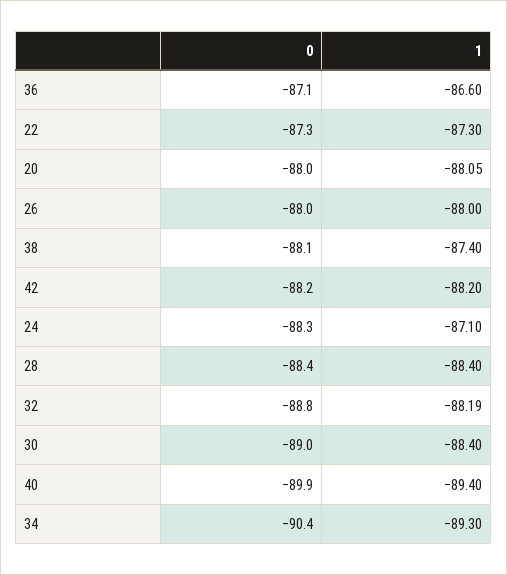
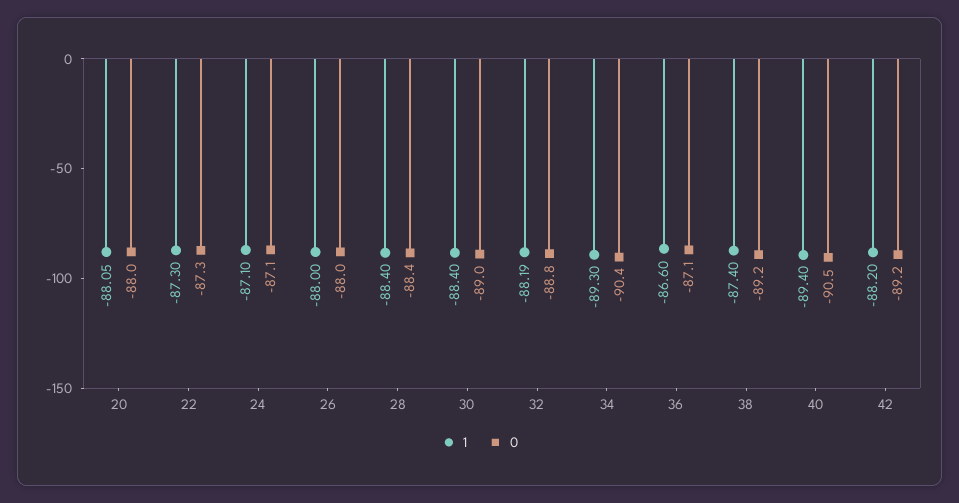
0, 38: -88.1 -> -89.2
0, 42: -88.2 -> -89.2
0, 24: -88.3 -> -87.1
0, 40: -89.9 -> -90.5

